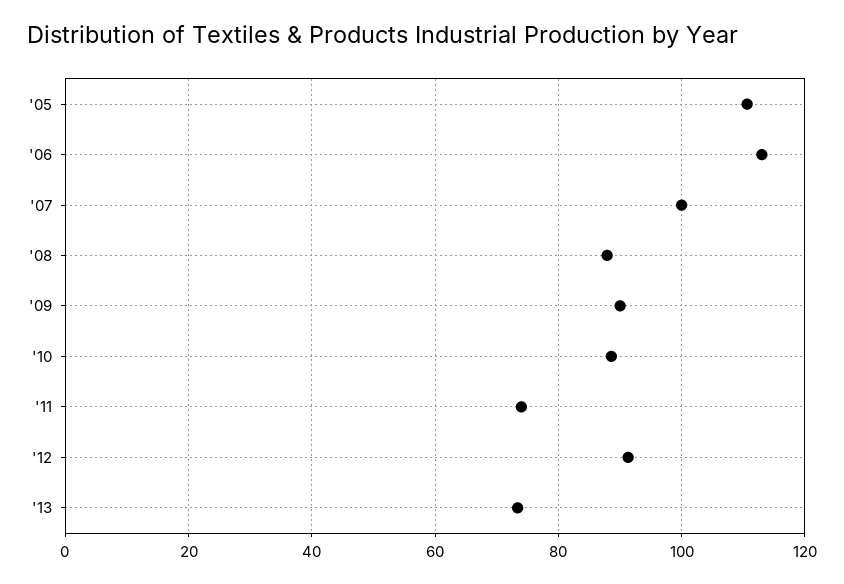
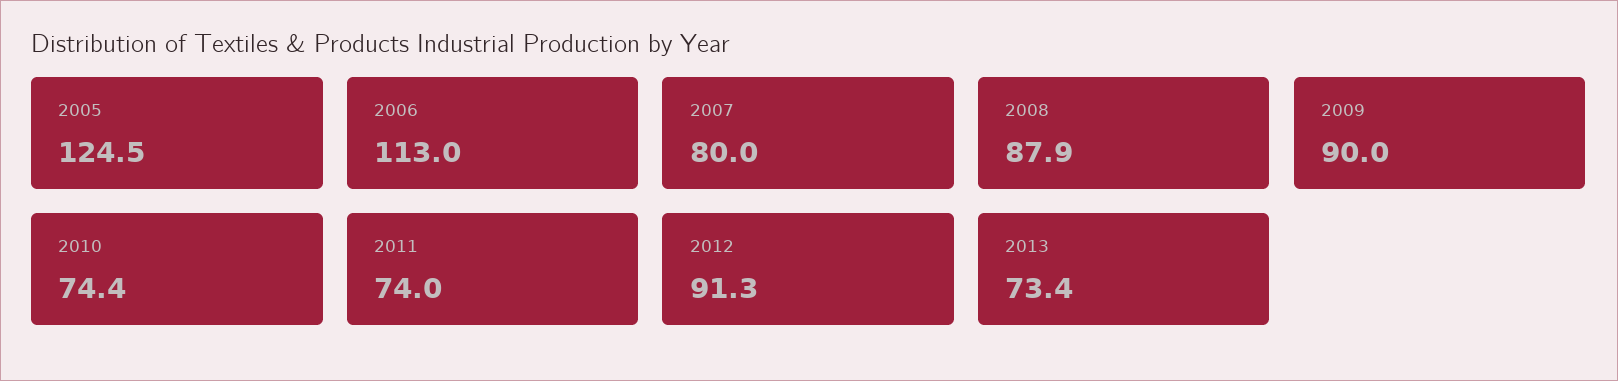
'05: 110 -> 124.5
'07: 100 -> 80
'10: 88 -> 74.4

